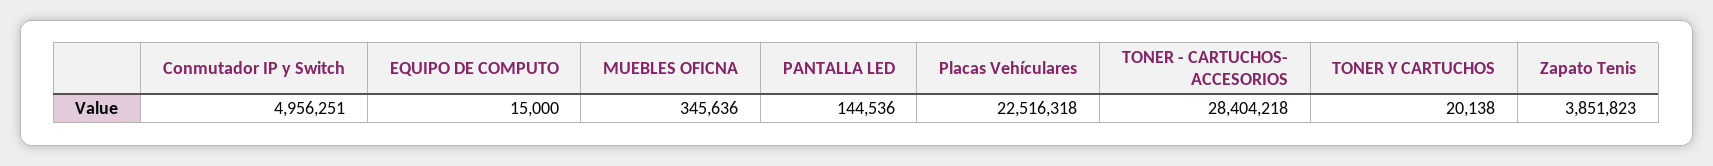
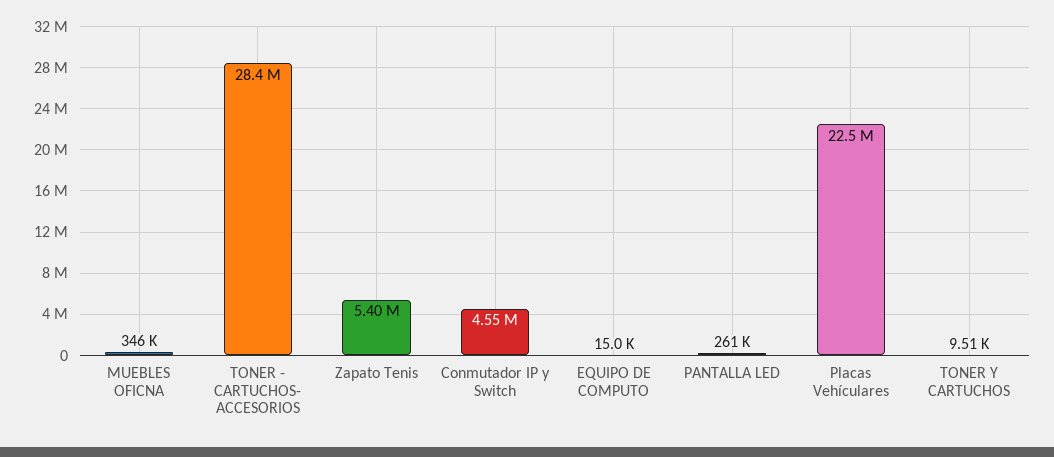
Conmutador IP y Switch: 4956251 -> 4550000
PANTALLA LED: 144536 -> 261000
TONER Y CARTUCHOS: 20138 -> 9510
Zapato Tenis: 3851823 -> 5400000

